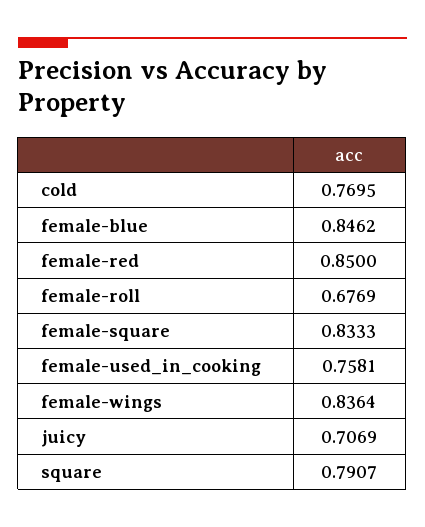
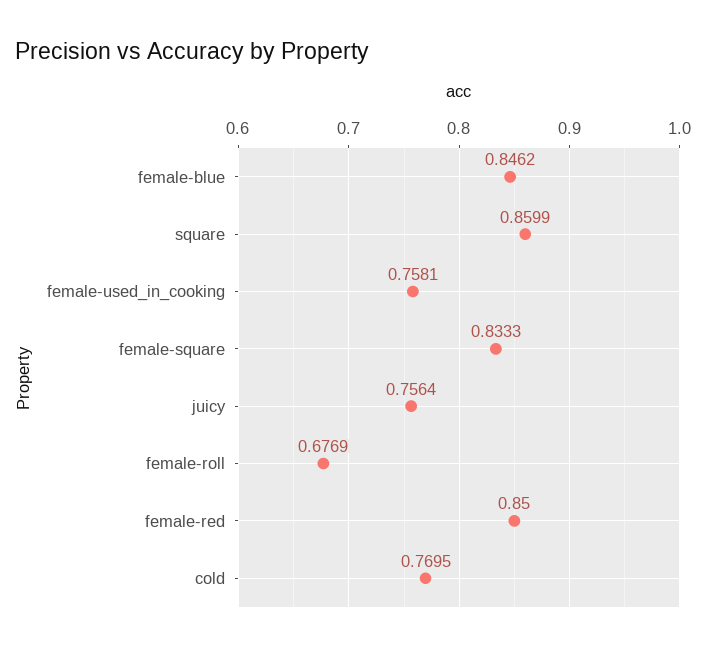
female-wings: 0.8364 -> none
juicy: 0.7069 -> 0.7564
square: 0.7907 -> 0.8599

